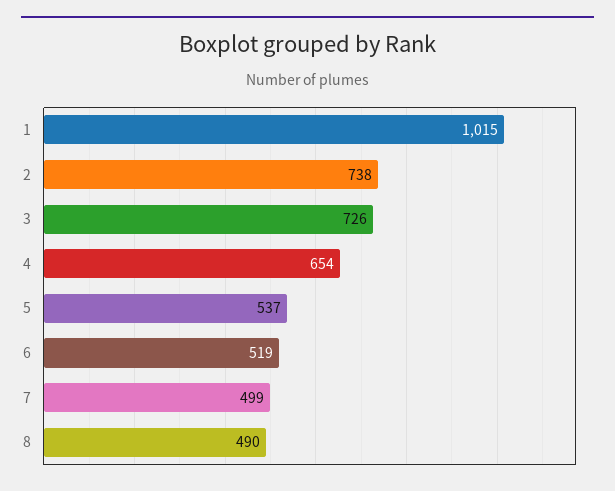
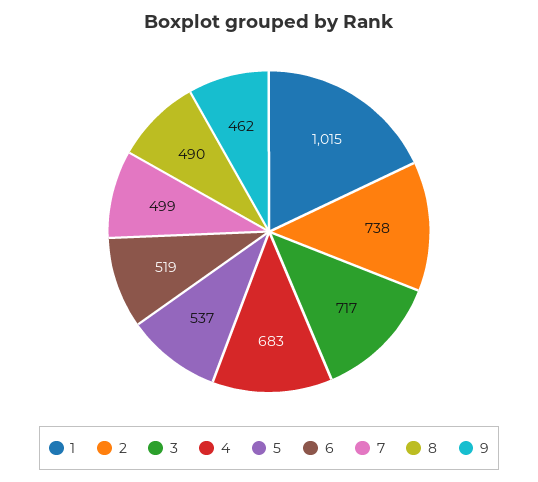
3: 726 -> 717
4: 654 -> 683
9: none -> 462

